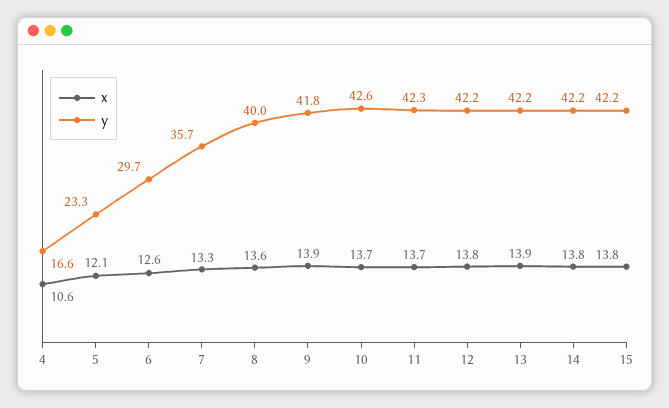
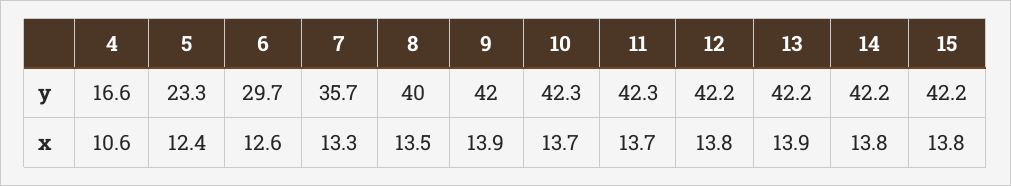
x, 5: 12.1 -> 12.4
x, 8: 13.6 -> 13.5
y, 9: 41.8 -> 42
y, 10: 42.6 -> 42.3

